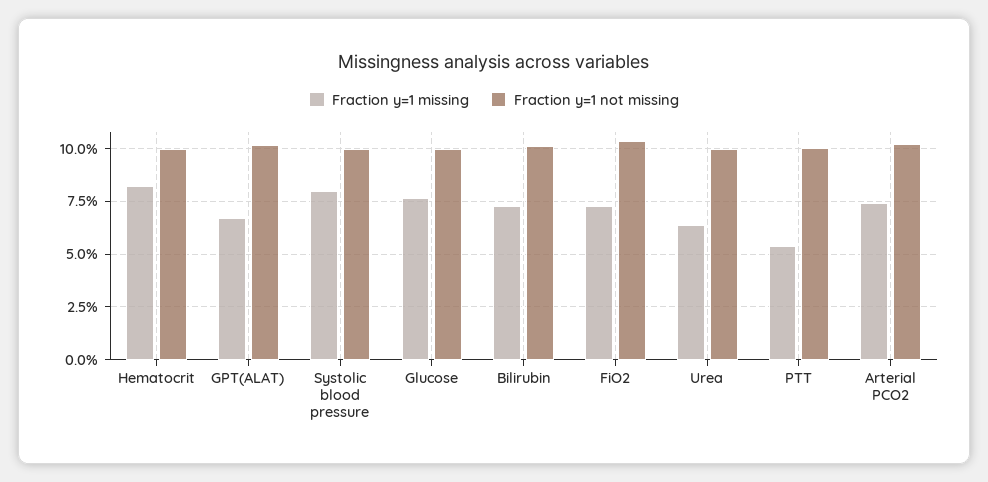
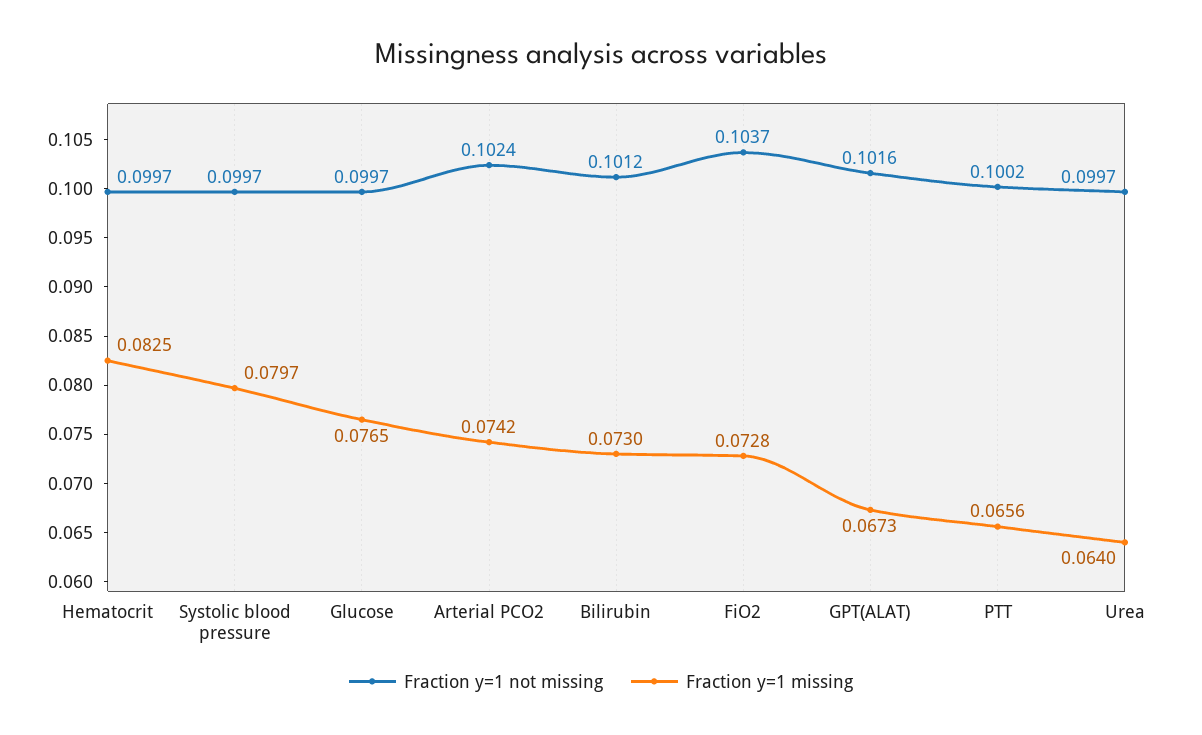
Fraction y=1 missing, PTT: 0.055 -> 0.0656

